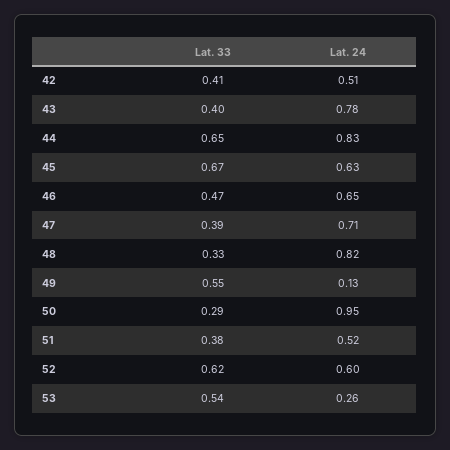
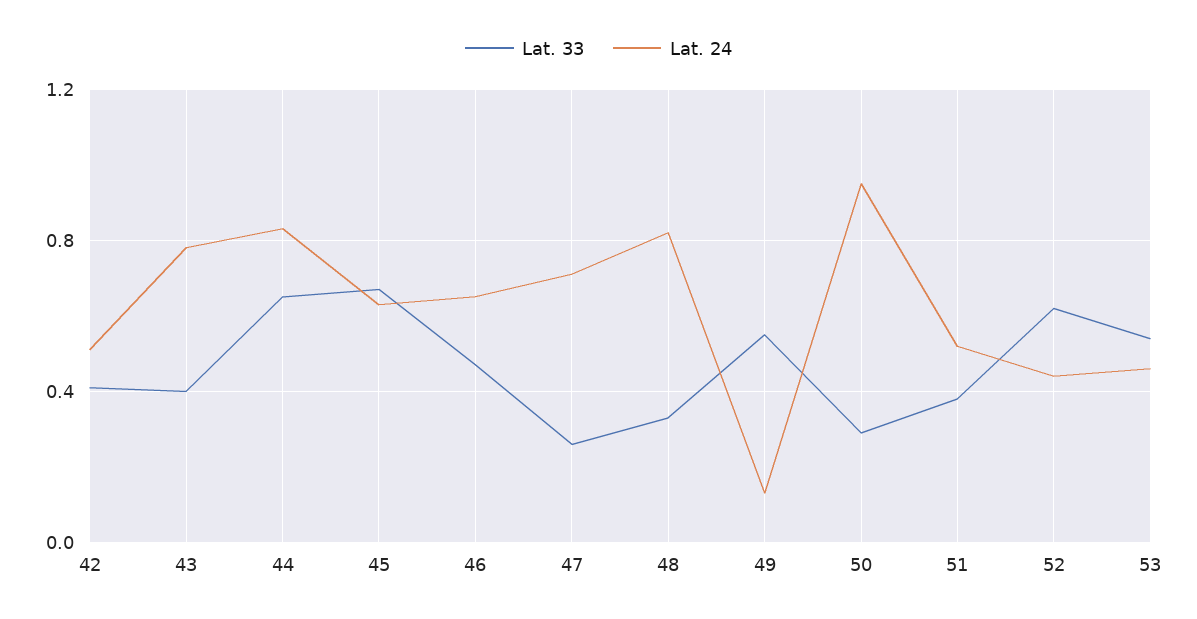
Lat. 33, 47: 0.39 -> 0.25
Lat. 24, 52: 0.6 -> 0.45
Lat. 24, 53: 0.26 -> 0.45

